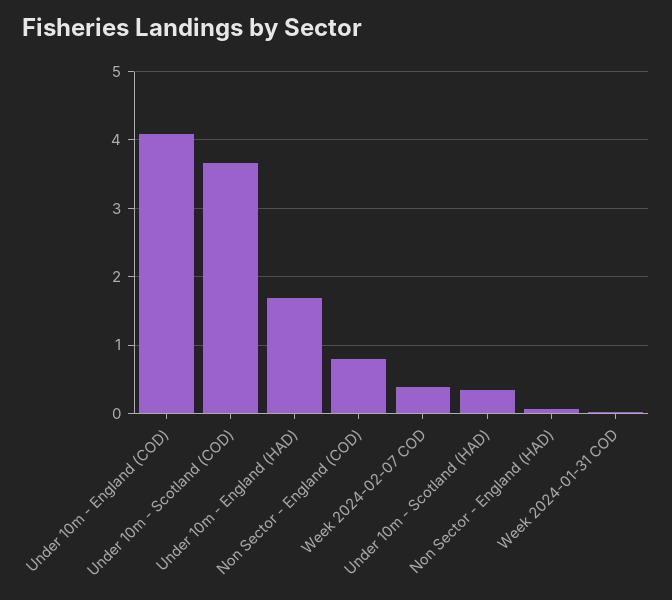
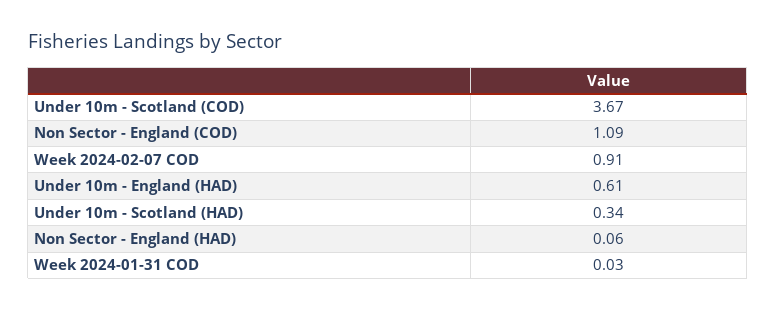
Under 10m - England (COD): 4.1 -> none
Under 10m - England (HAD): 1.7 -> 0.61
Non Sector - England (COD): 0.8 -> 1.09
Week 2024-02-07 COD: 0.4 -> 0.91

